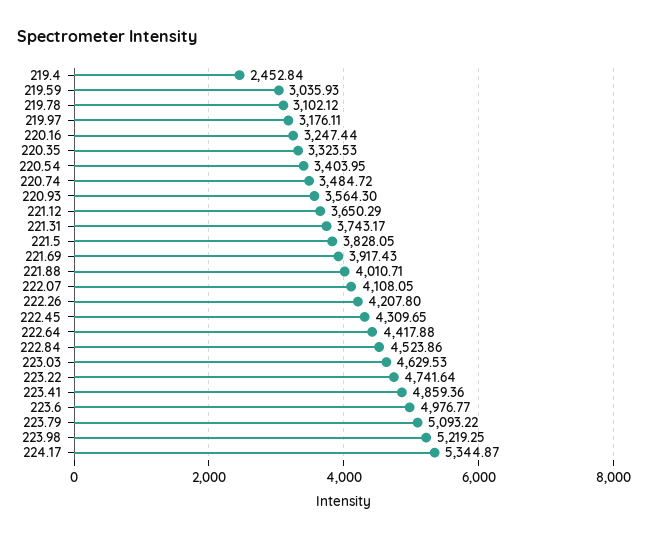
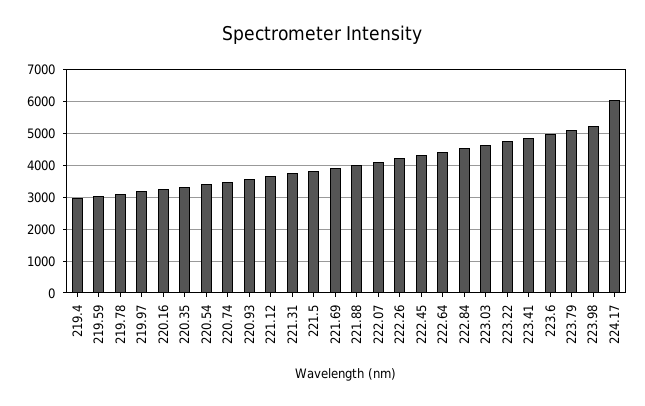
219.4: 2452.84 -> 3000
224.17: 5344.87 -> 6000

